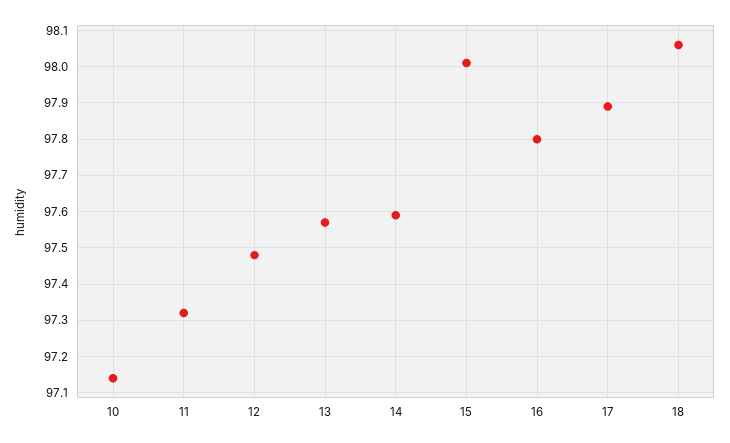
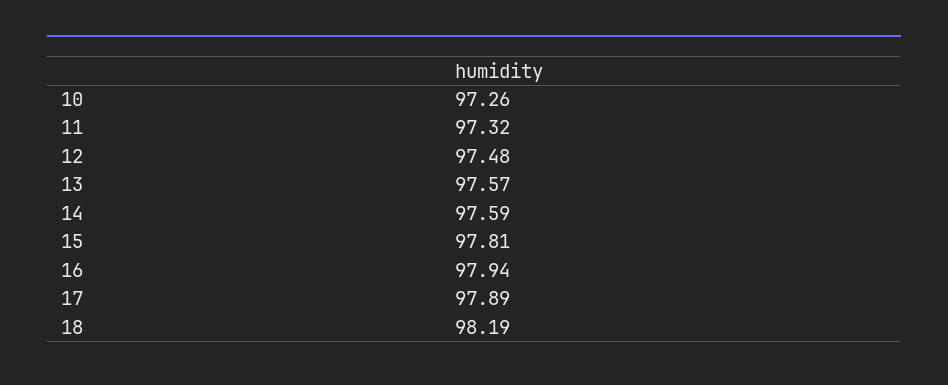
10: 97.15 -> 97.26
15: 98 -> 97.81
16: 97.8 -> 97.94
18: 98.05 -> 98.19

